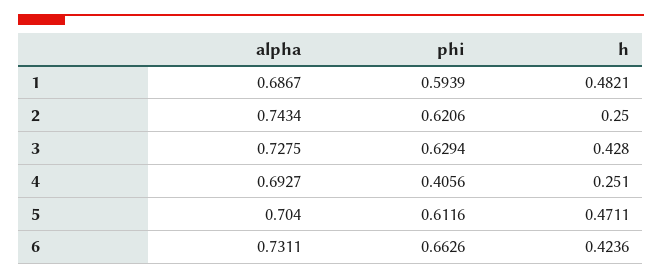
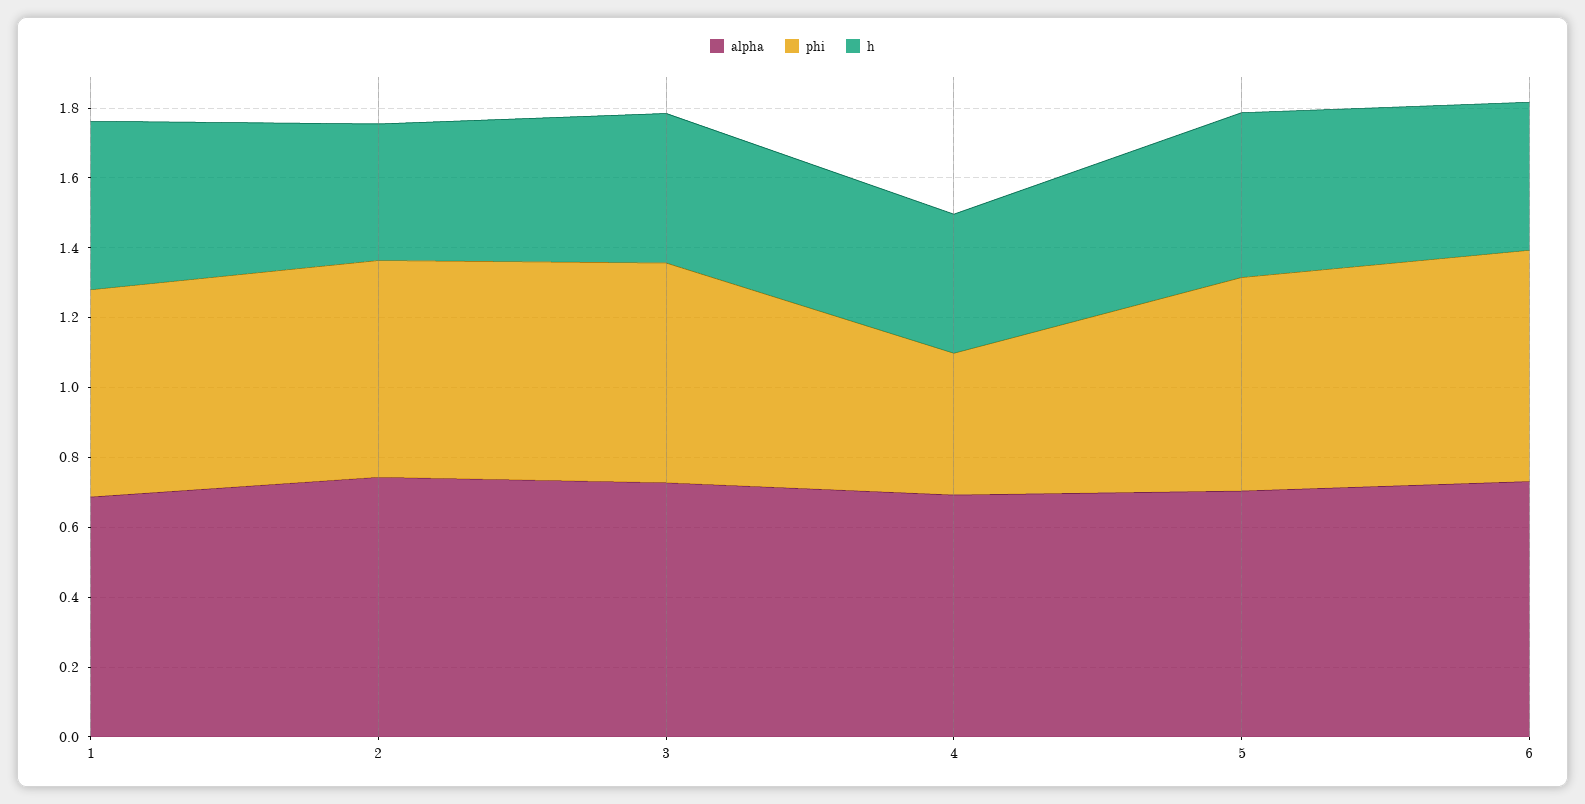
h, 2: 0.25 -> 0.4
h, 4: 0.251 -> 0.4

